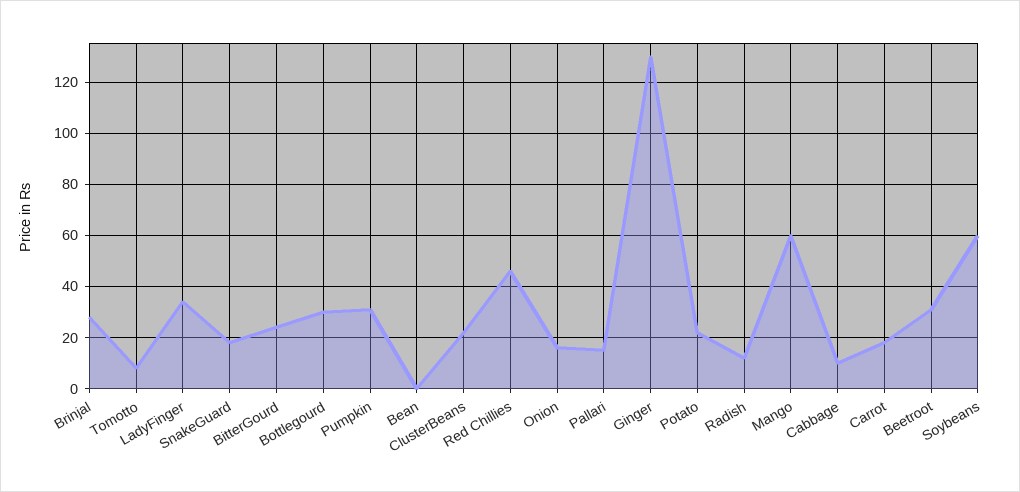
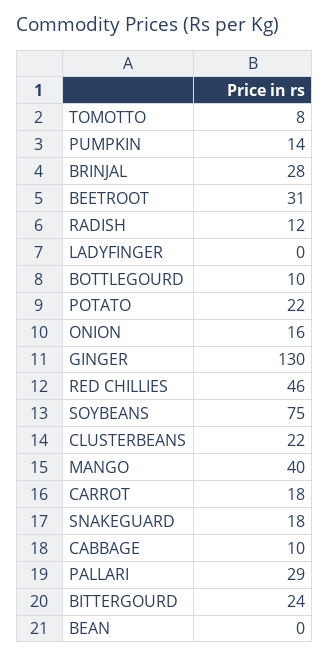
LadyFinger: 35 -> 0
Bottlegourd: 30 -> 10
Pumpkin: 30 -> 14
Pallari: 15 -> 29
Mango: 60 -> 40
Soybeans: 60 -> 75

